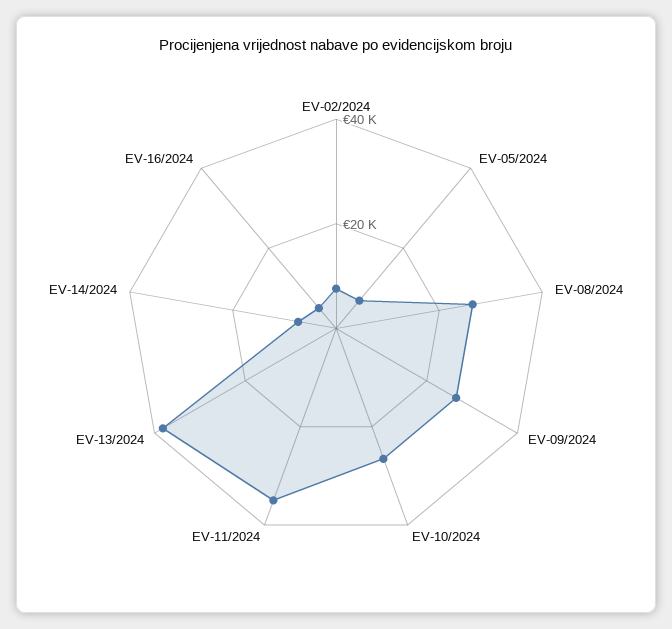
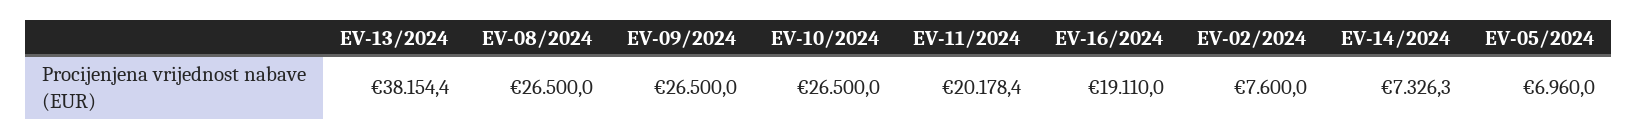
EV-11/2024: 35000 -> 20178.4
EV-16/2024: 5000 -> 19110

